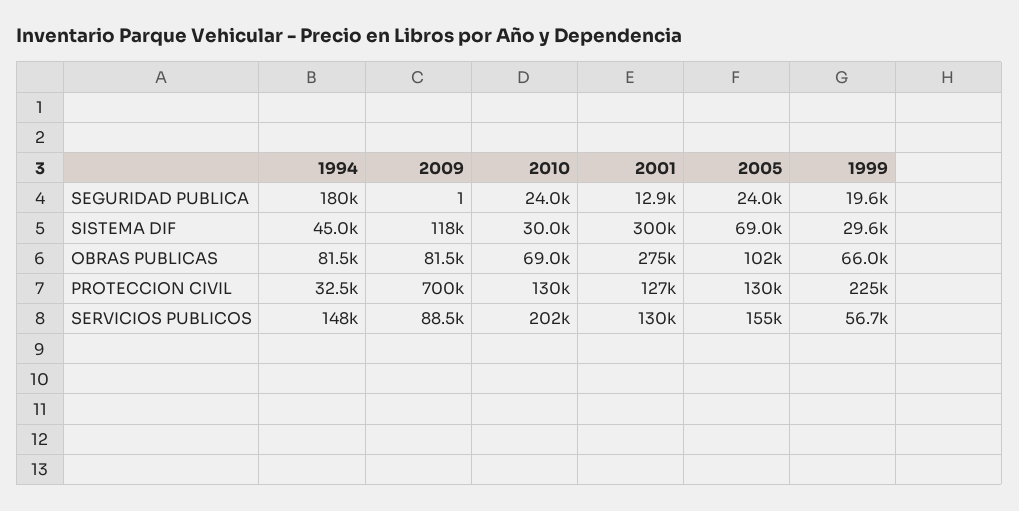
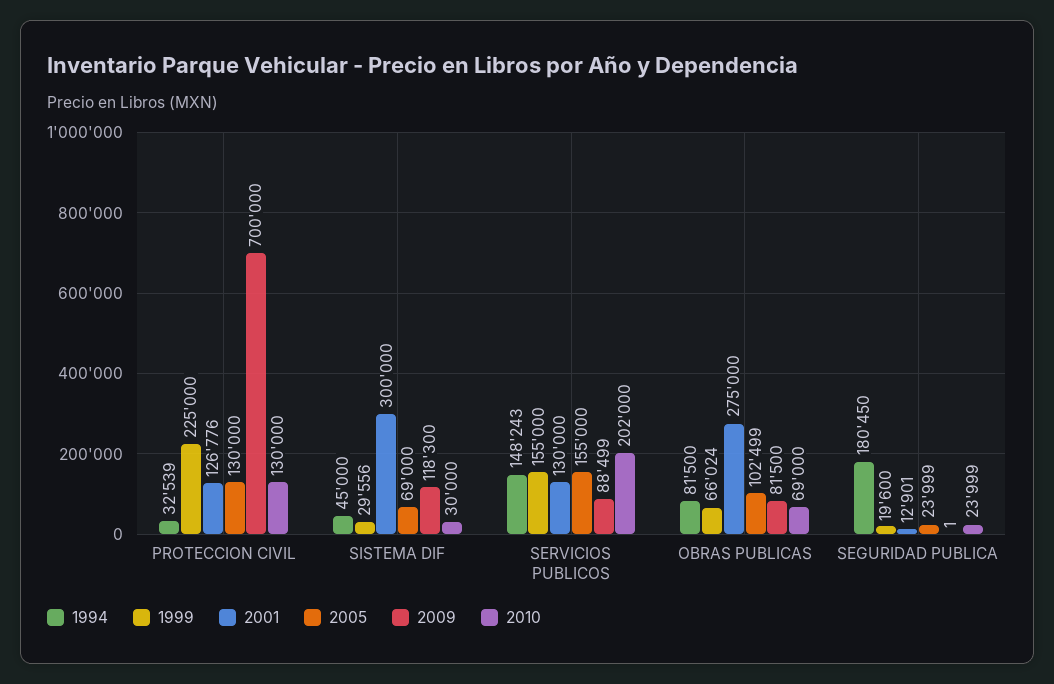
1999, SERVICIOS PUBLICOS: 56700 -> 155000

